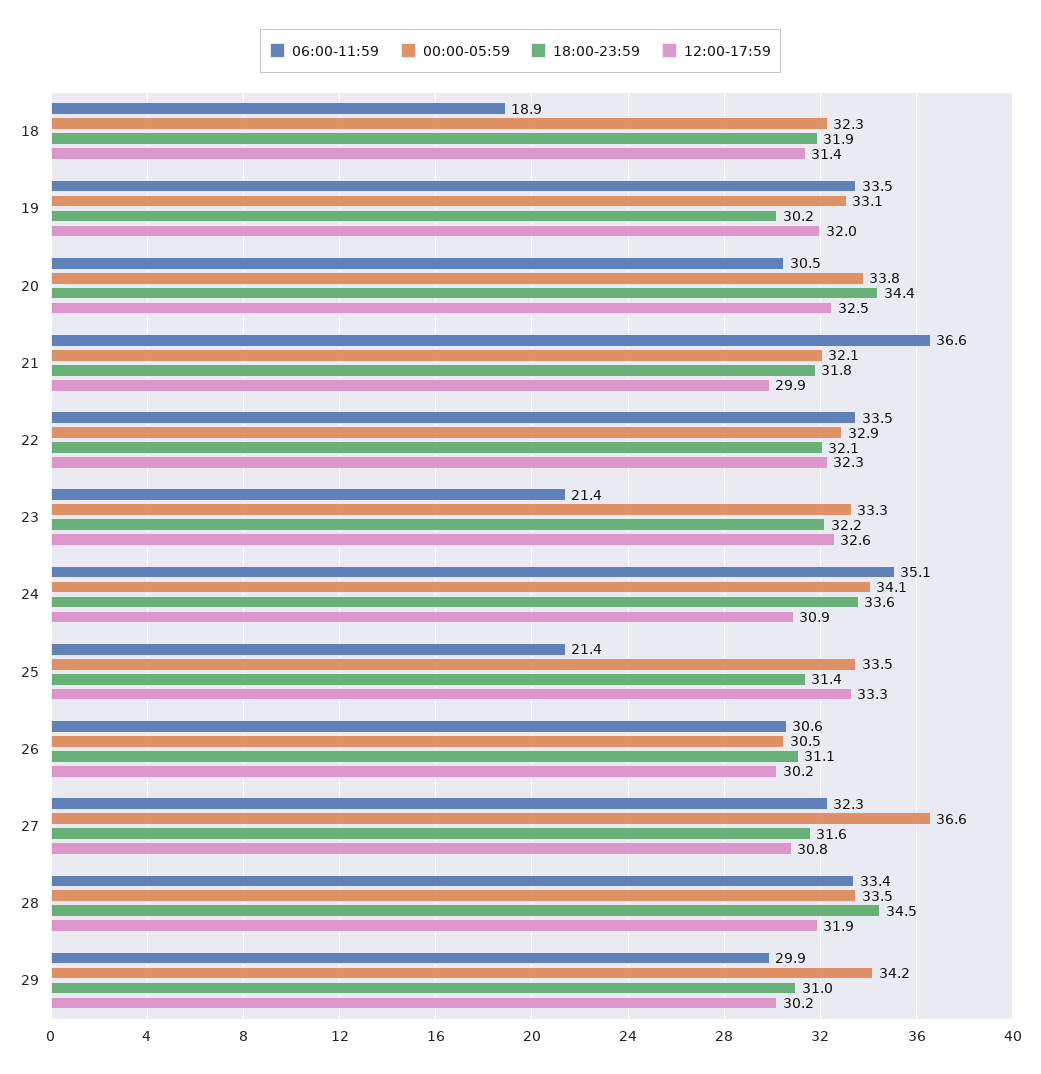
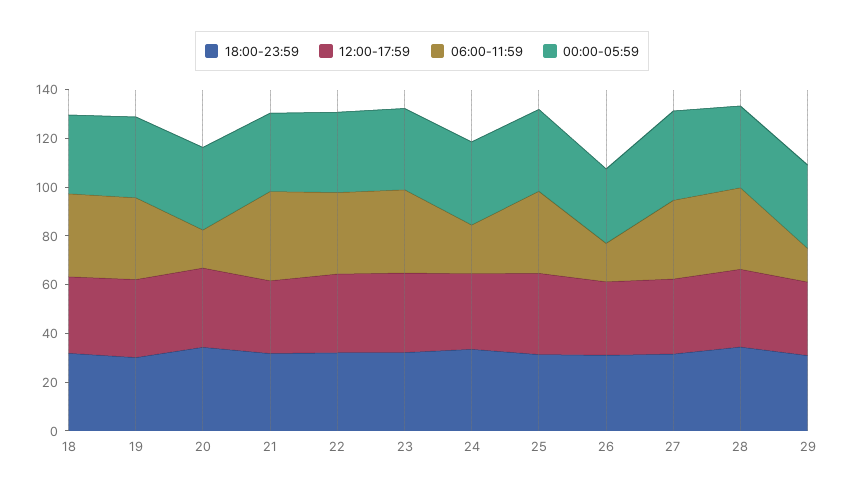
06:00-11:59, 18: 18.9 -> 35
06:00-11:59, 20: 30.5 -> 15
06:00-11:59, 23: 21.4 -> 35
06:00-11:59, 24: 35.1 -> 20
06:00-11:59, 25: 21.4 -> 35
06:00-11:59, 26: 30.6 -> 15
06:00-11:59, 29: 29.9 -> 15

